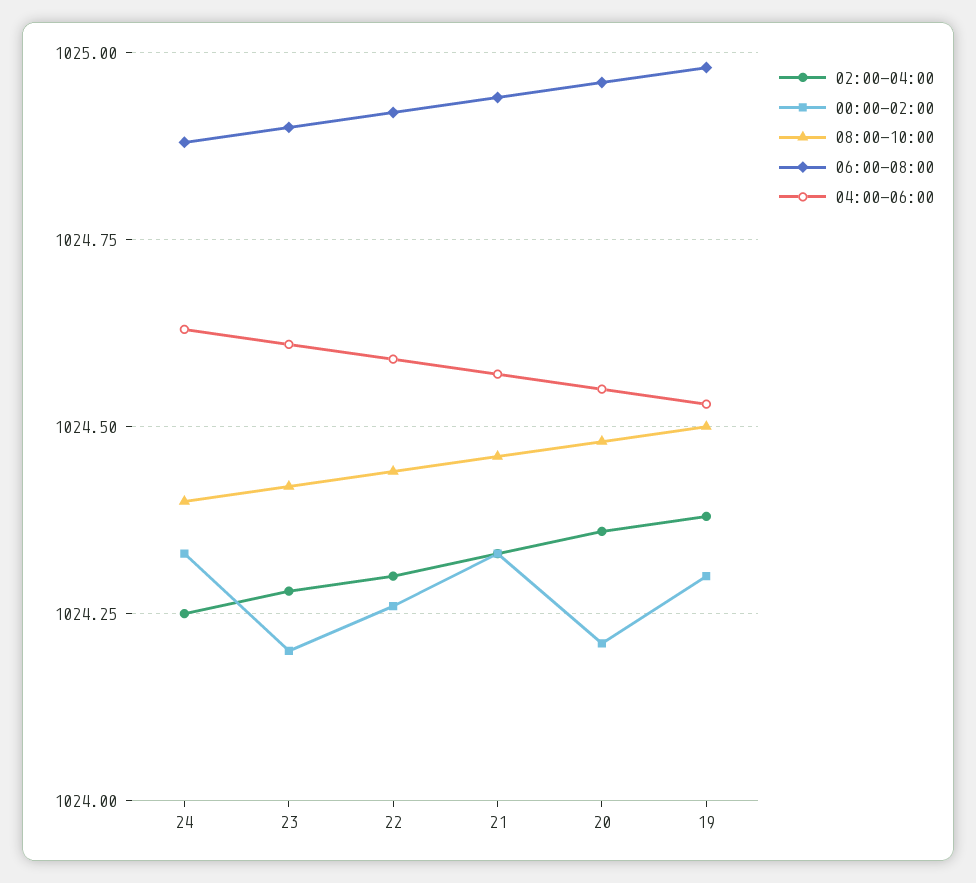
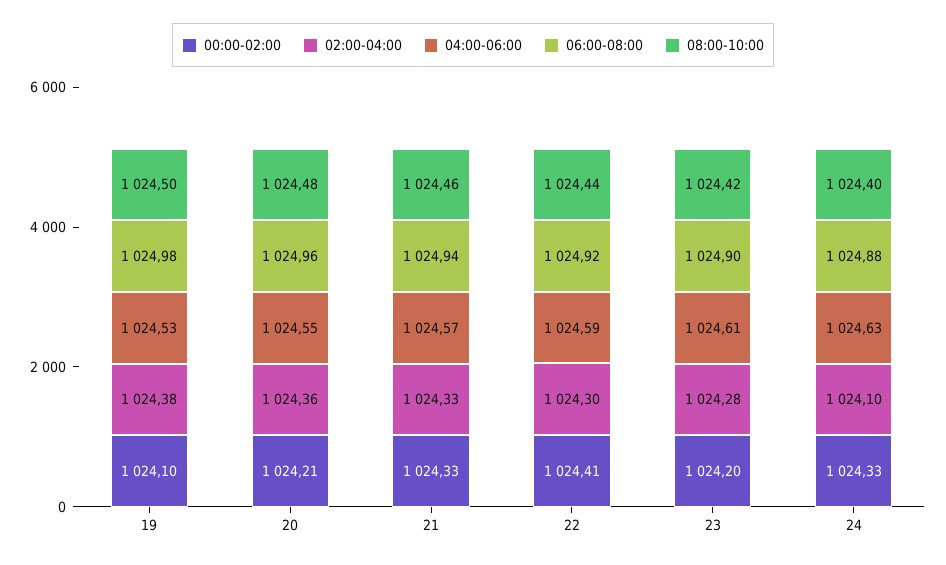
02:00-04:00, 24: 1024.25 -> 1024.1
00:00-02:00, 22: 1024.25 -> 1024.41
00:00-02:00, 19: 1024.3 -> 1024.1

